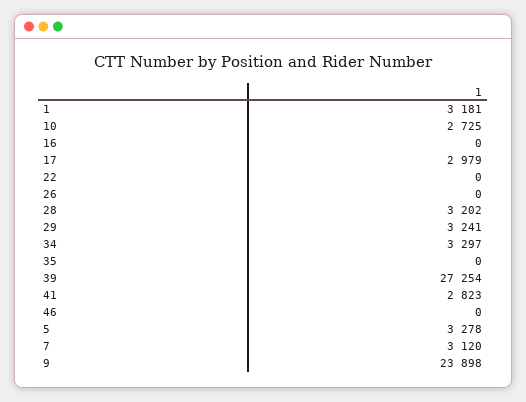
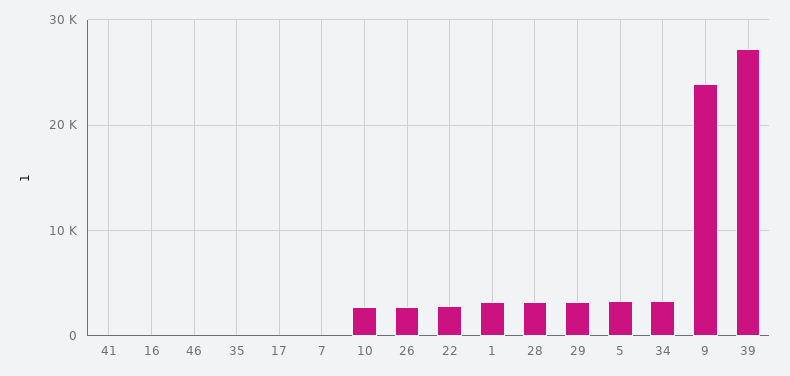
17: 2979 -> 0
22: 0 -> 3000
26: 0 -> 3000
41: 2823 -> 0
7: 3120 -> 0

